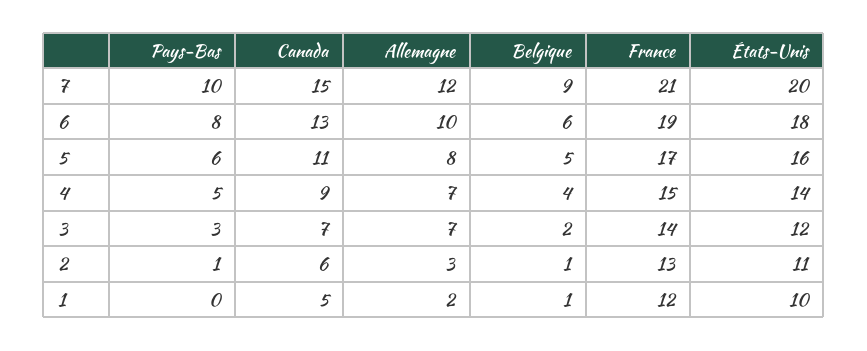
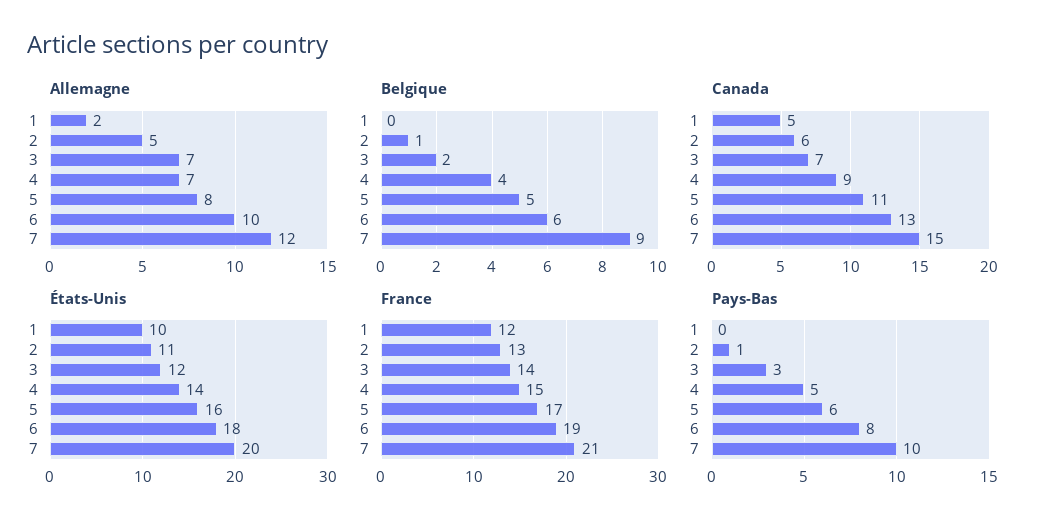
Allemagne, 2: 3 -> 5
Belgique, 1: 1 -> 0

